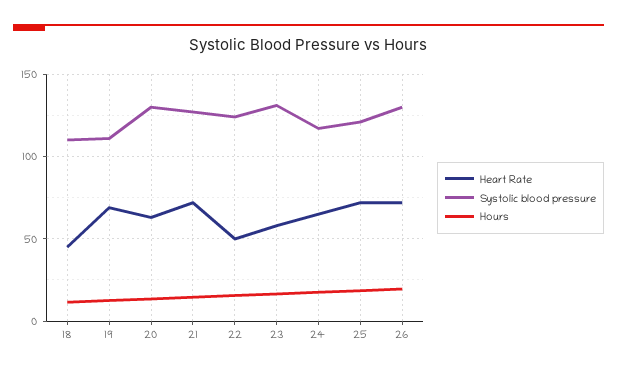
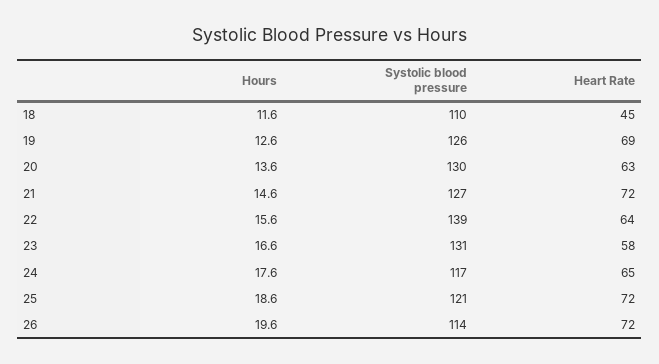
Systolic blood pressure, 19: 110 -> 126
Heart Rate, 22: 50 -> 64
Systolic blood pressure, 22: 125 -> 139
Systolic blood pressure, 26: 130 -> 114

